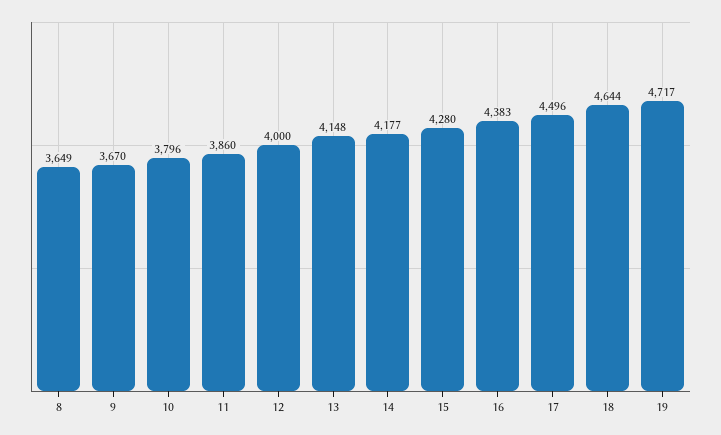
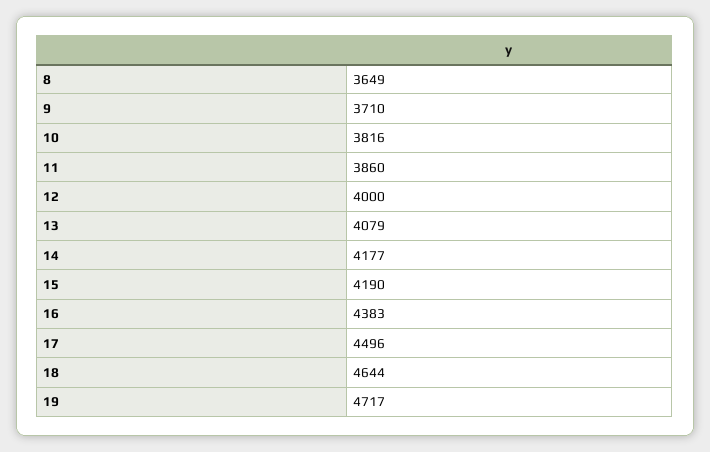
9: 3670 -> 3710
10: 3796 -> 3816
13: 4148 -> 4079
15: 4280 -> 4190

